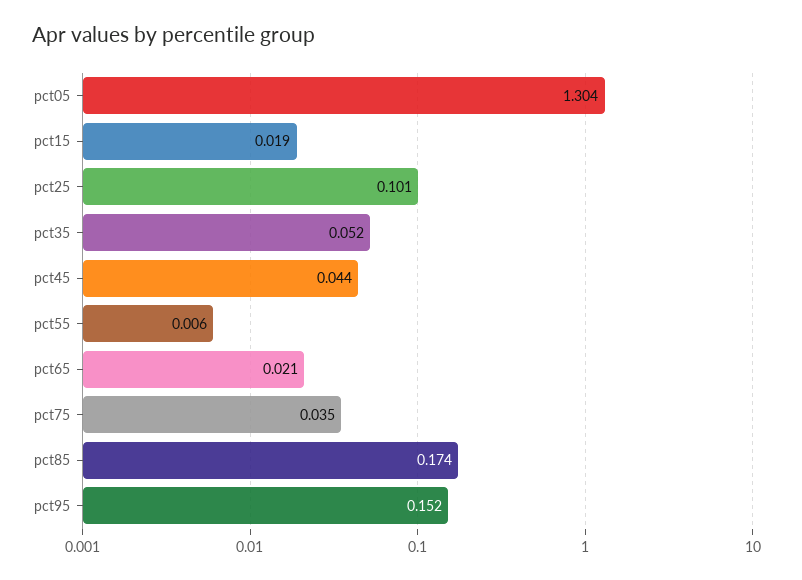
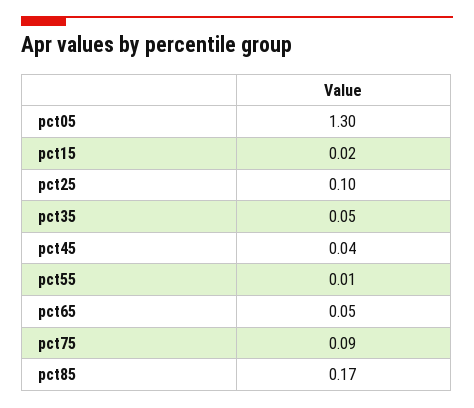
pct65: 0.021 -> 0.05
pct75: 0.035 -> 0.09
pct95: 0.152 -> none

